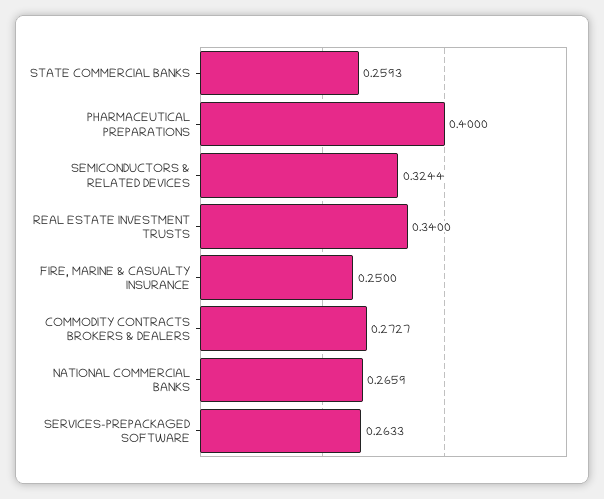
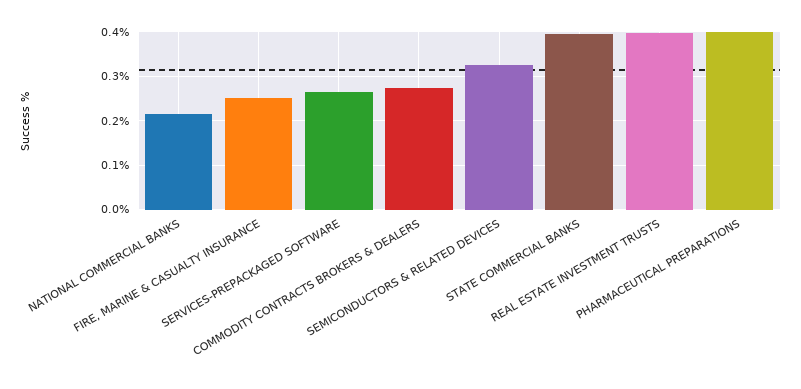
STATE COMMERCIAL BANKS: 0.2593 -> 0.4
REAL ESTATE INVESTMENT TRUSTS: 0.34 -> 0.4
NATIONAL COMMERCIAL BANKS: 0.2659 -> 0.22

